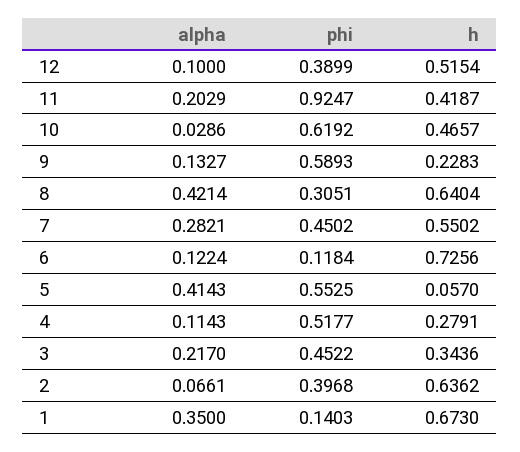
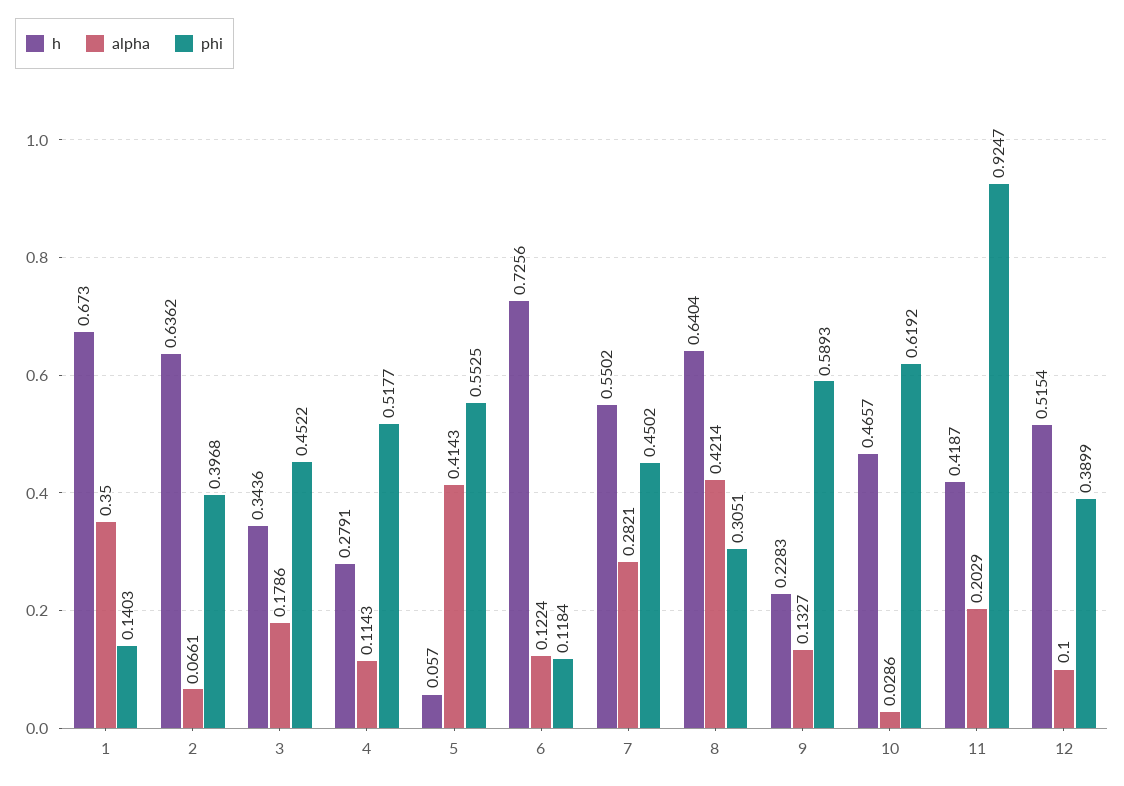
alpha, 3: 0.217 -> 0.1786

